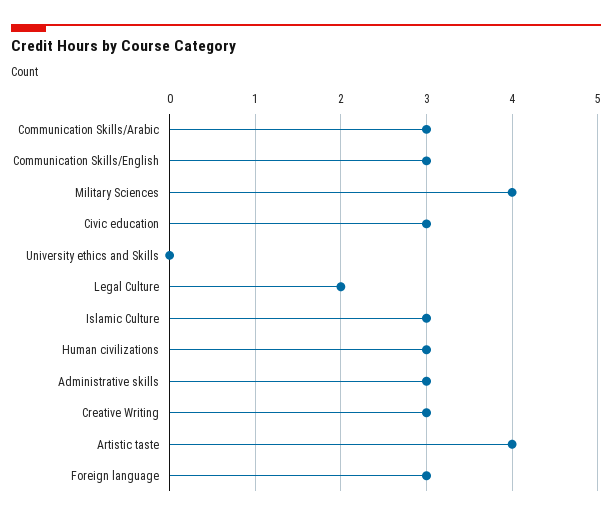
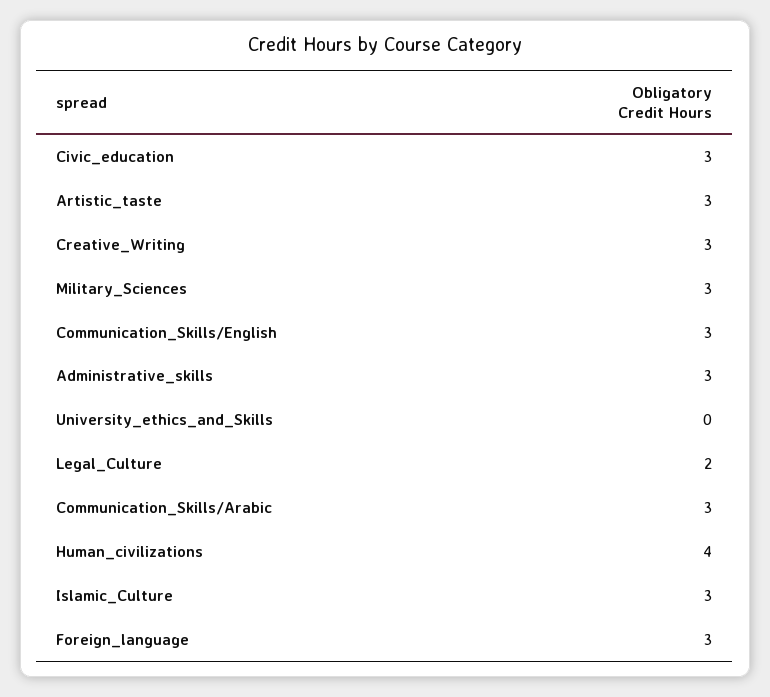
Military Sciences: 4 -> 3
Human civilizations: 3 -> 4
Artistic taste: 4 -> 3

